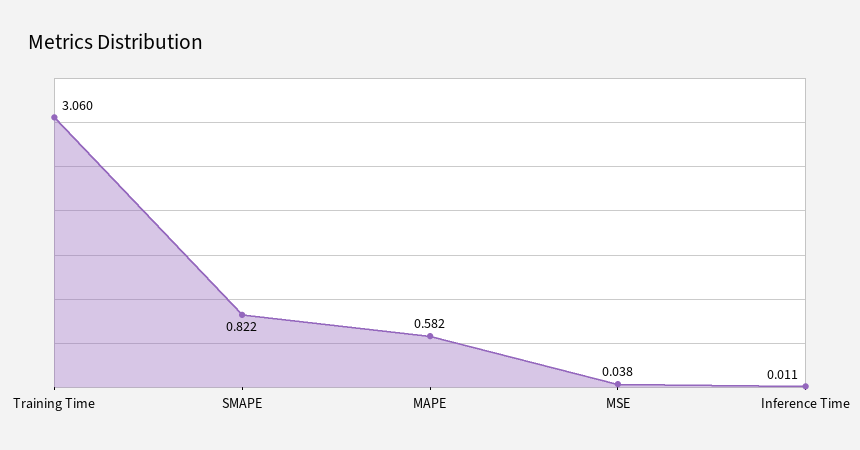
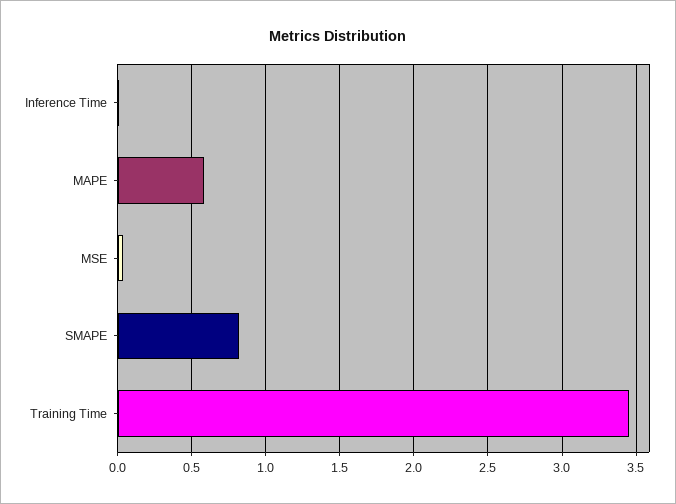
Training Time: 3.06 -> 3.45

